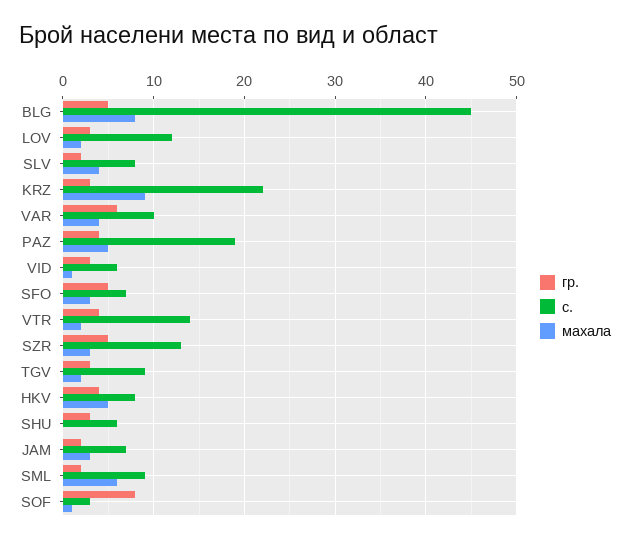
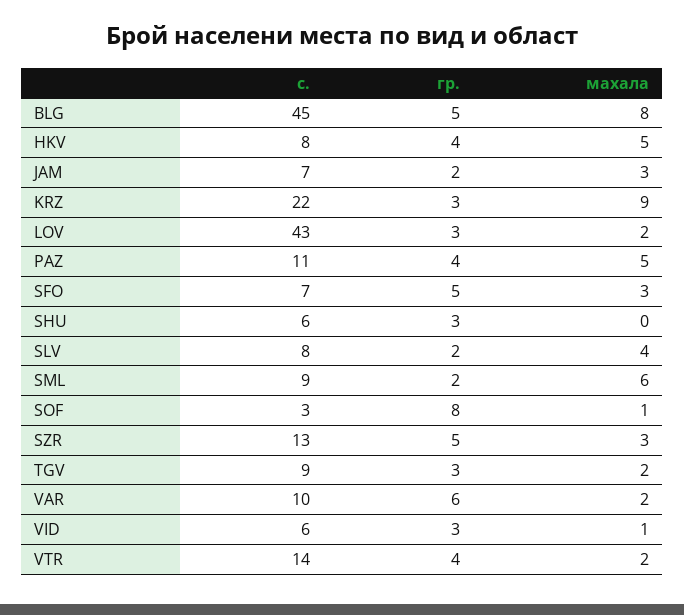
с., LOV: 12 -> 43
махала, VAR: 4 -> 2
с., PAZ: 19 -> 11

